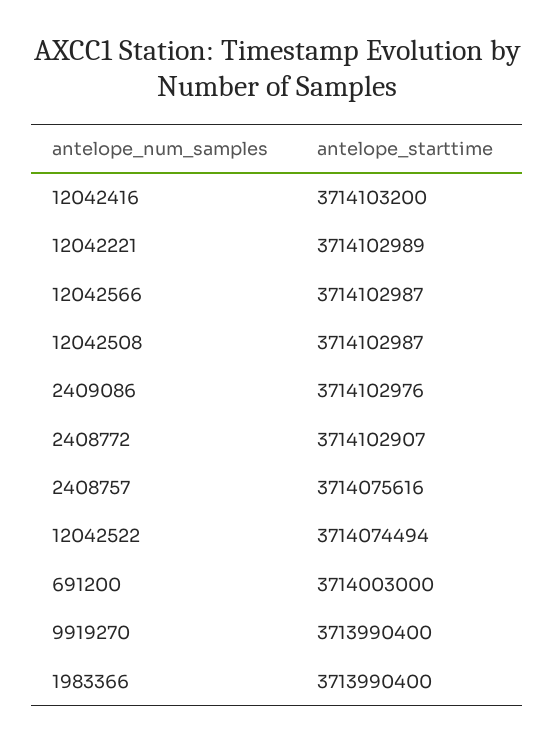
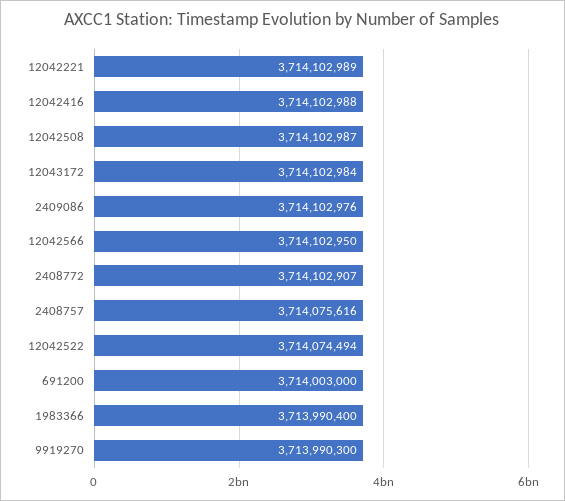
12042416: 3714103200 -> 3714102988
12042566: 3714102987 -> 3714102950
9919270: 3713990400 -> 3713990300
12043172: none -> 3714102984

